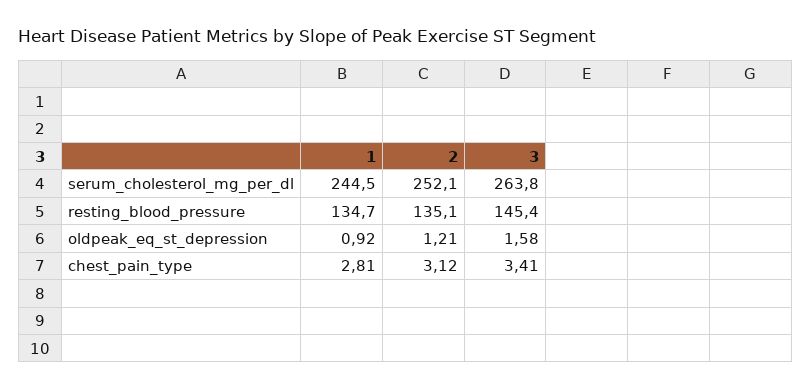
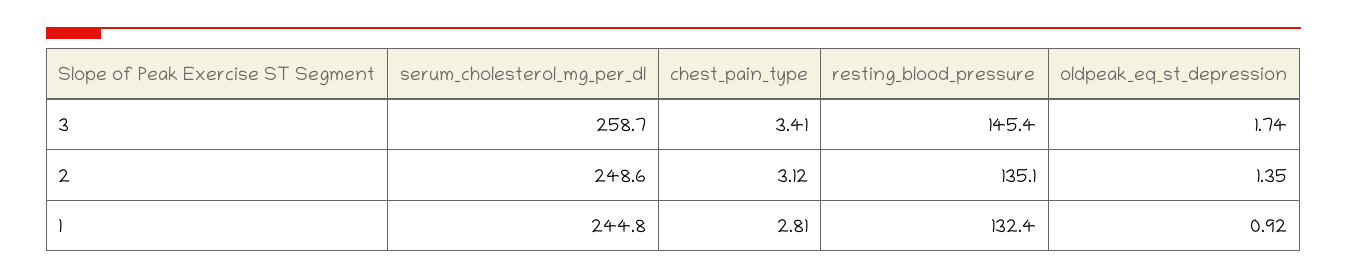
1, serum_cholesterol_mg_per_dl: 244.5 -> 244.8
2, serum_cholesterol_mg_per_dl: 252.1 -> 248.6
3, serum_cholesterol_mg_per_dl: 263.8 -> 258.7
1, resting_blood_pressure: 134.7 -> 132.4
2, oldpeak_eq_st_depression: 1.21 -> 1.35
3, oldpeak_eq_st_depression: 1.58 -> 1.74

